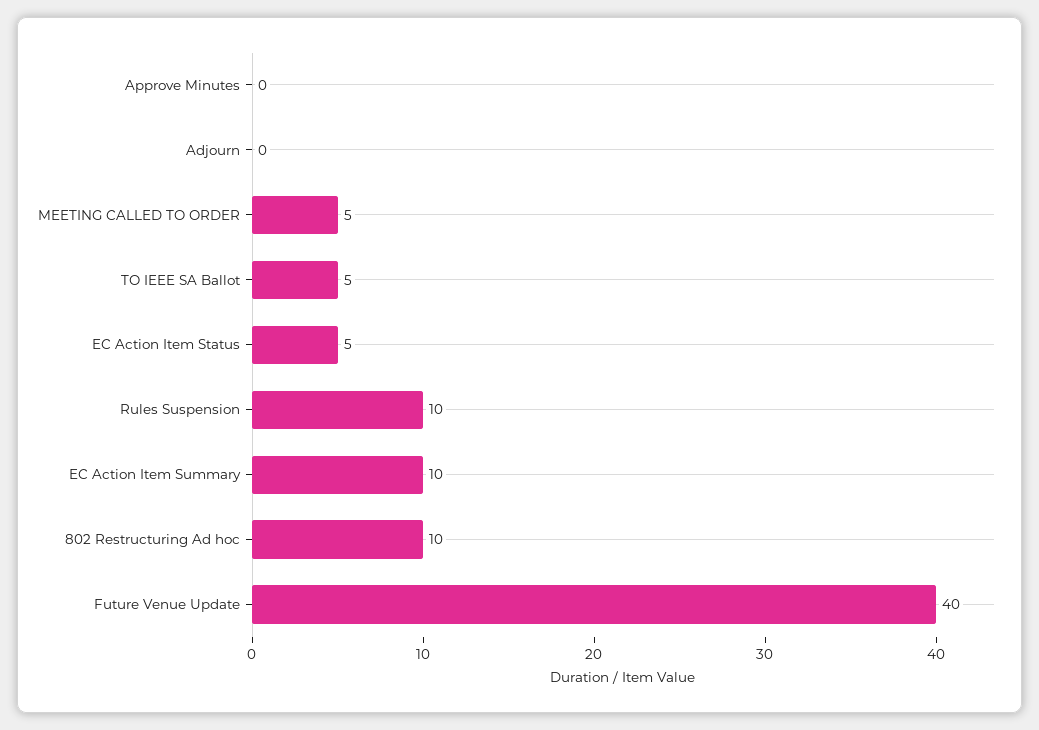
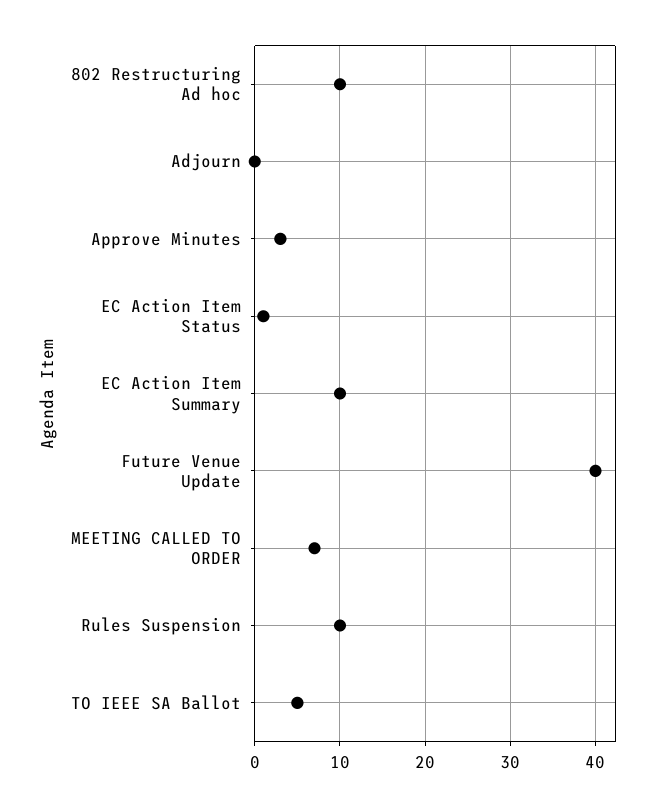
Approve Minutes: 0 -> 3
MEETING CALLED TO ORDER: 5 -> 7
EC Action Item Status: 5 -> 1

